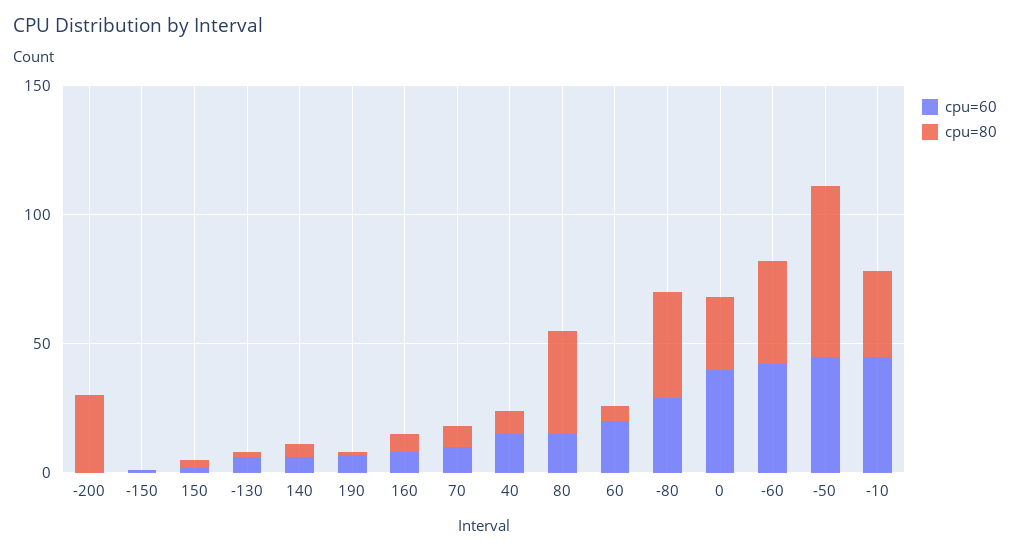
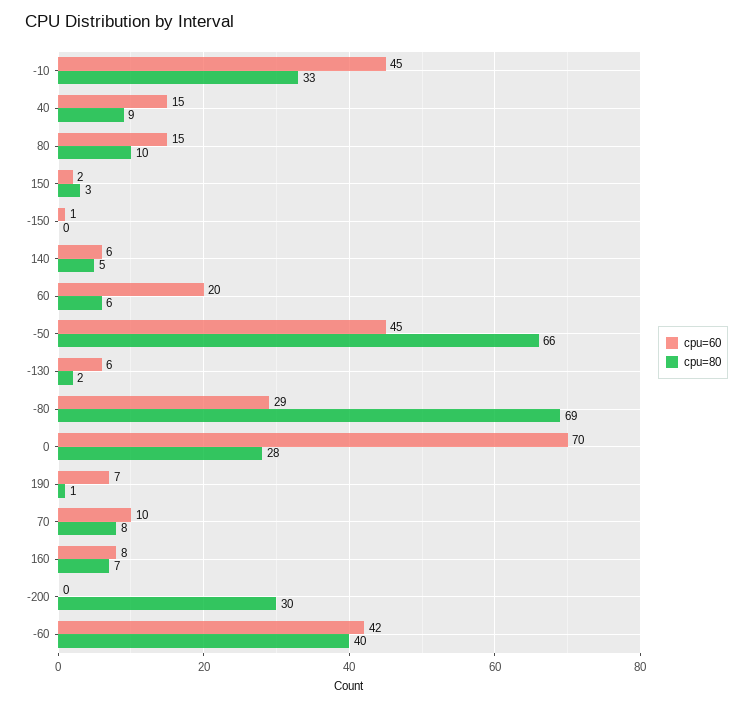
cpu=80, 80: 40 -> 10
cpu=80, -80: 40 -> 69
cpu=60, 0: 40 -> 70

